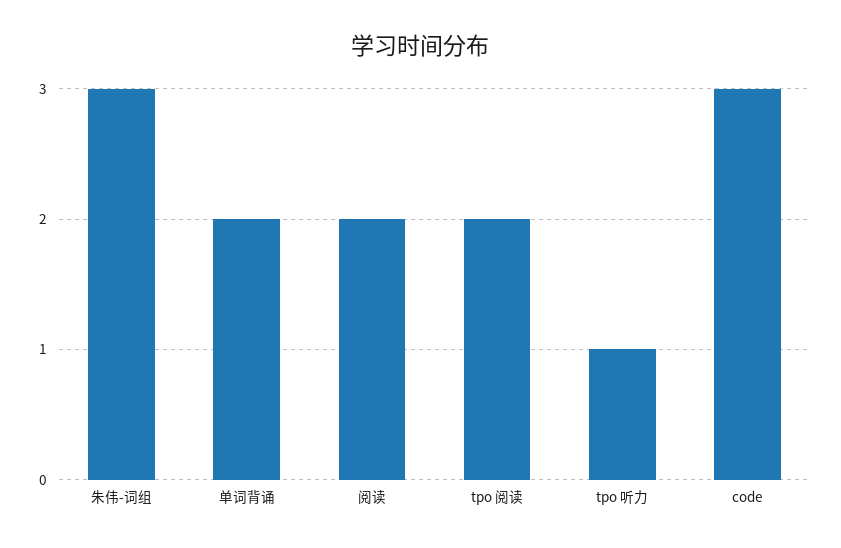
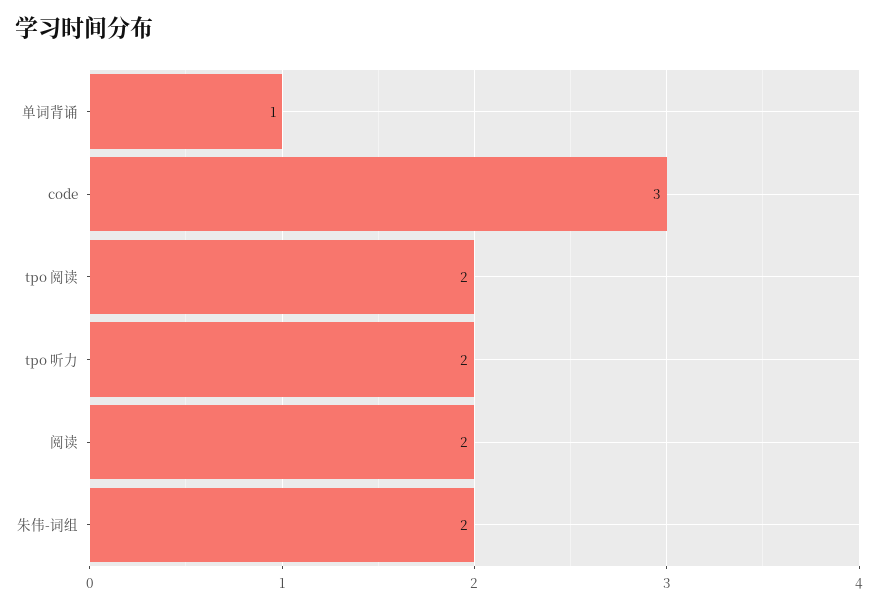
朱伟-词组: 3 -> 2
单词背诵: 2 -> 1
tpo 听力: 1 -> 2

